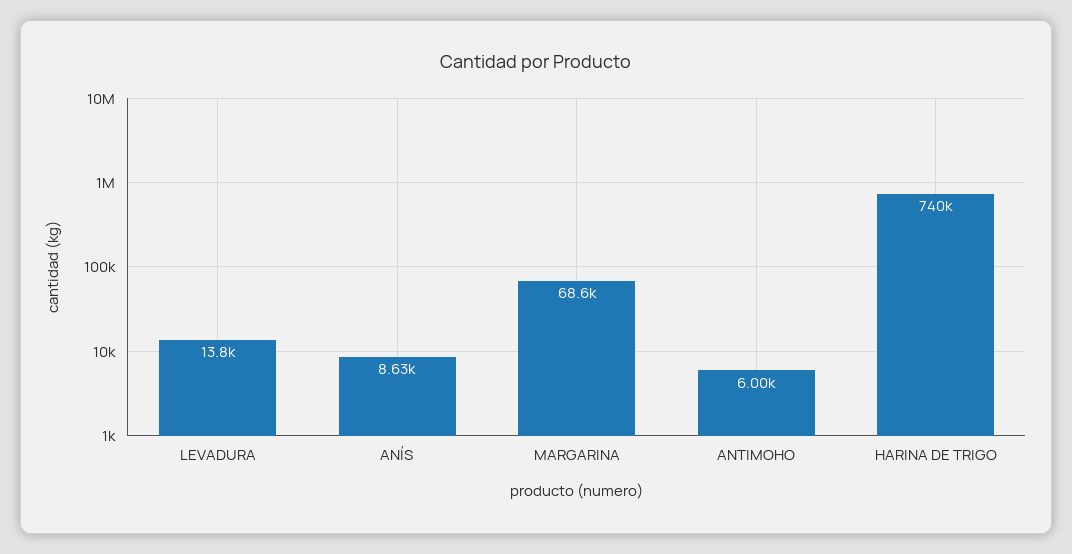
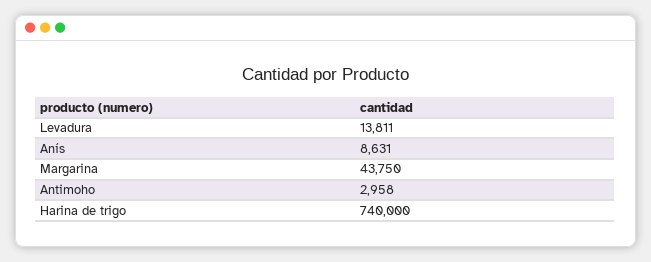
MARGARINA: 68600 -> 43750
ANTIMOHO: 6000 -> 2958

